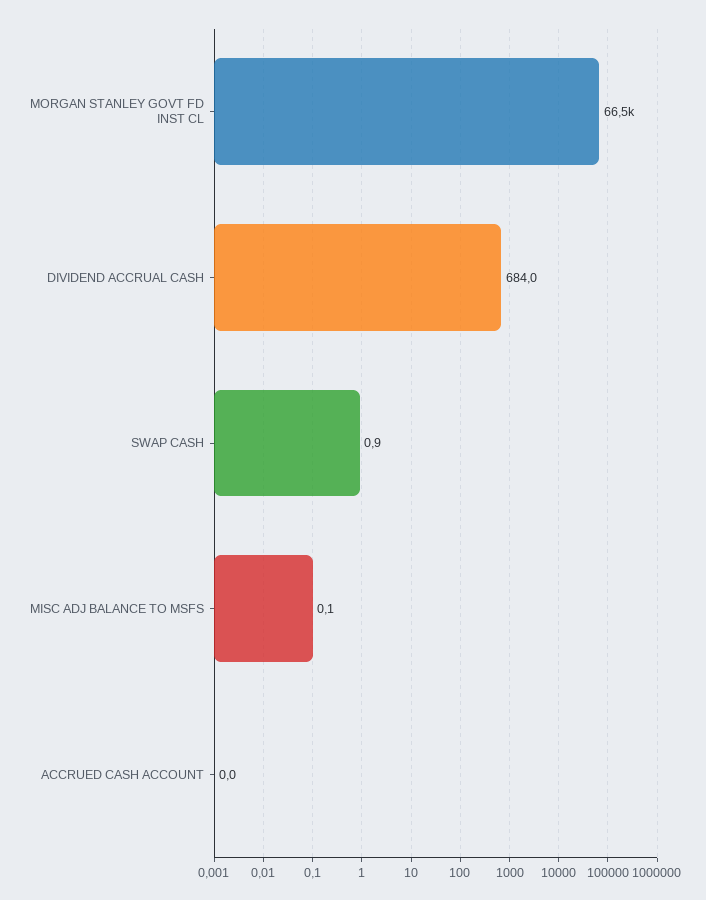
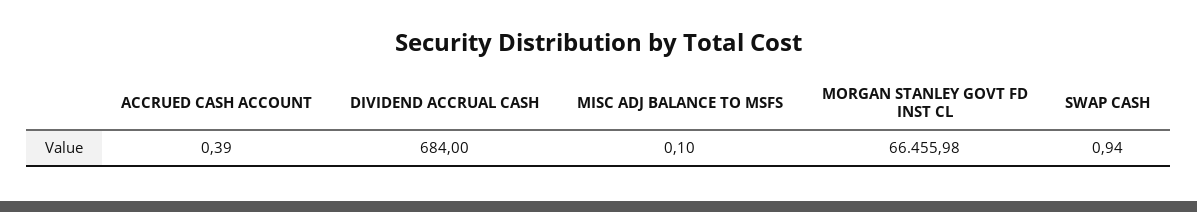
ACCRUED CASH ACCOUNT: 0 -> 0.39

